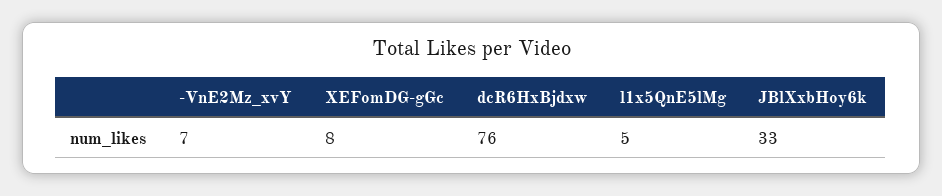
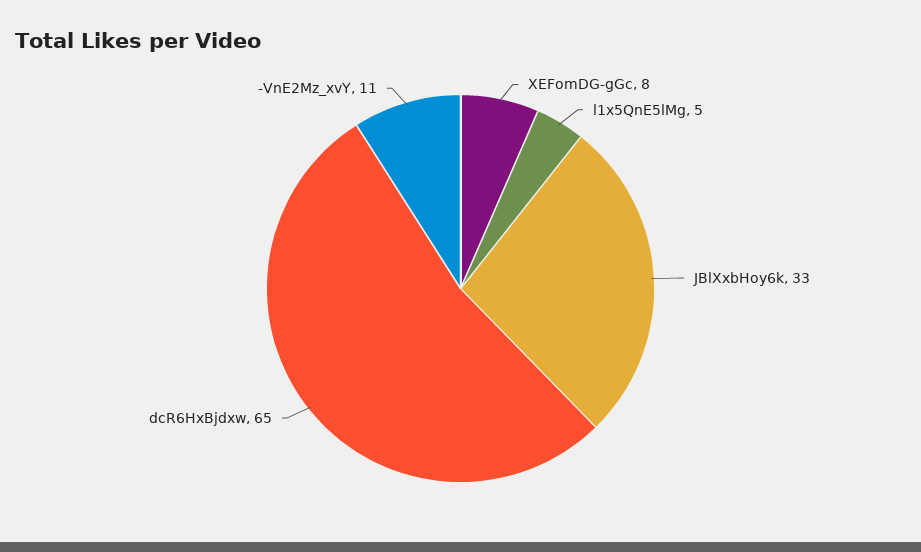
-VnE2Mz_xvY: 7 -> 11
dcR6HxBjdxw: 76 -> 65

